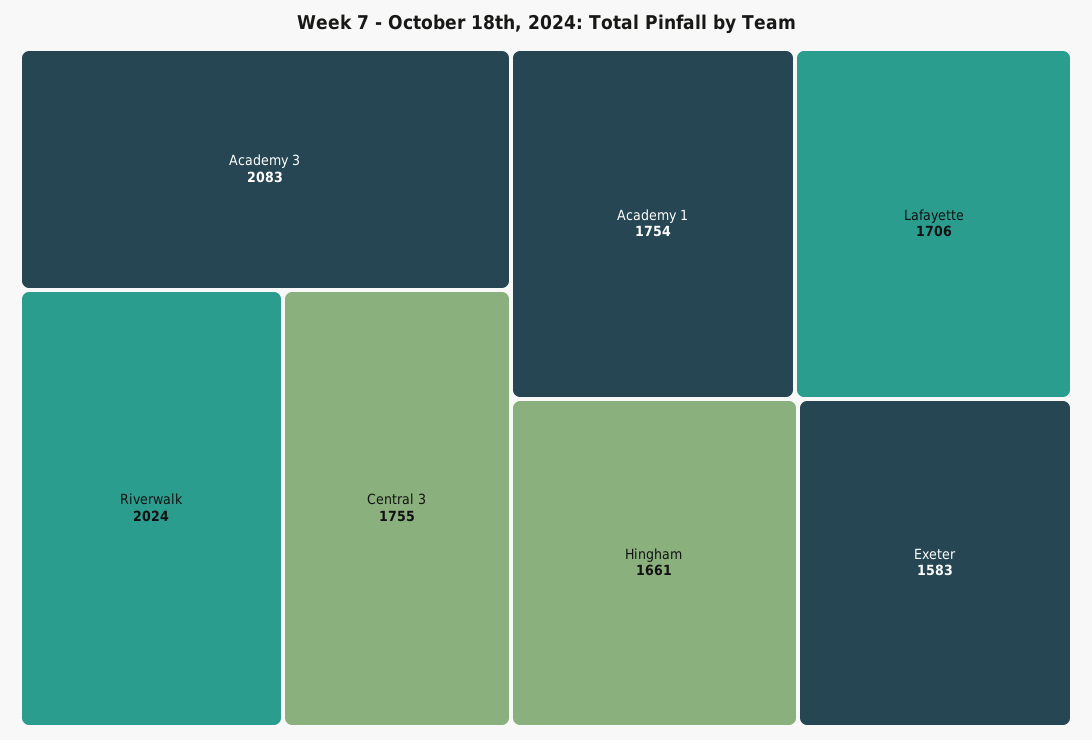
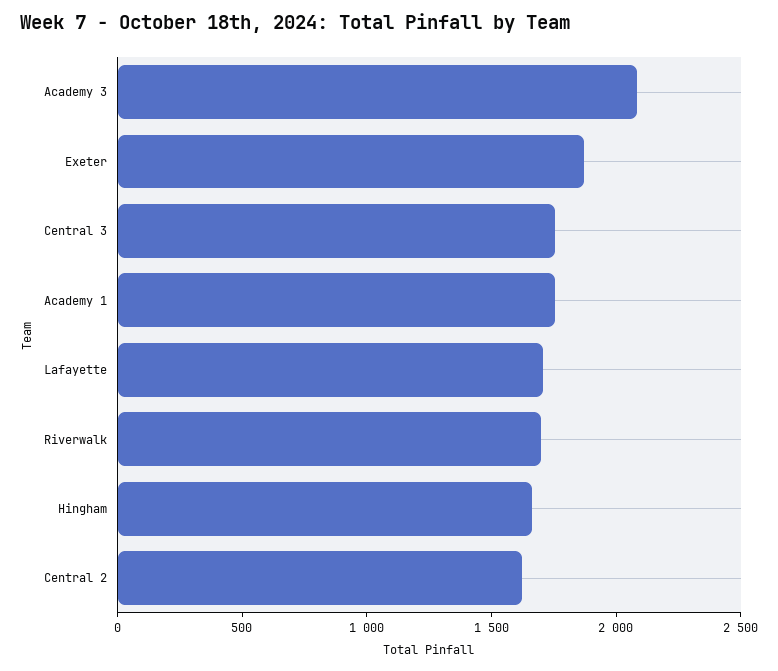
Riverwalk: 2024 -> 1700
Exeter: 1583 -> 1900
Central 2: none -> 1600

